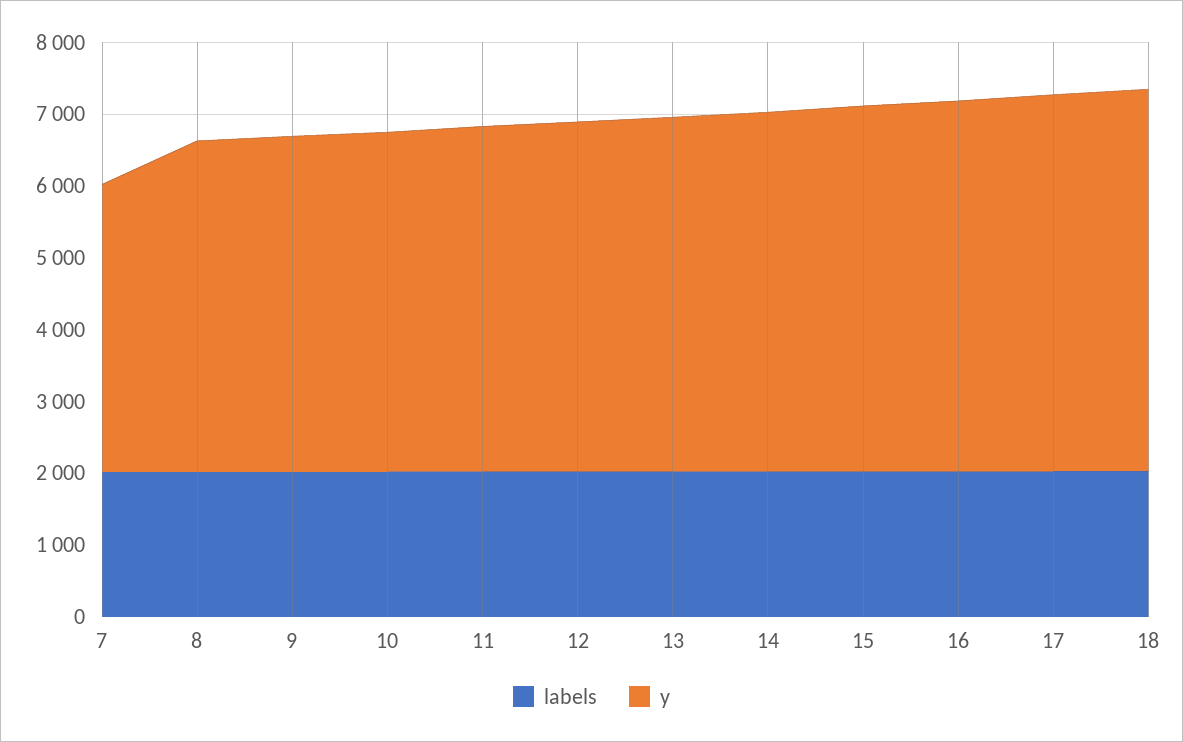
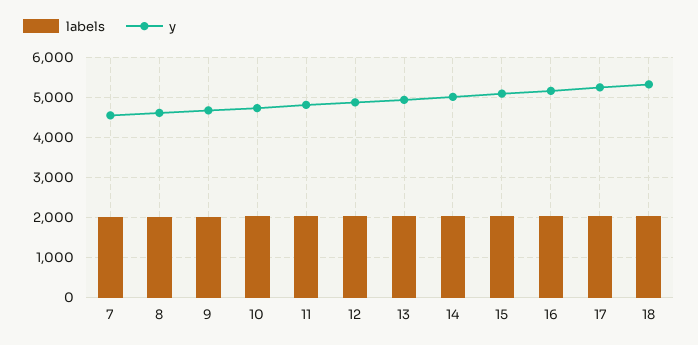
y, 7: 4000 -> 4600

